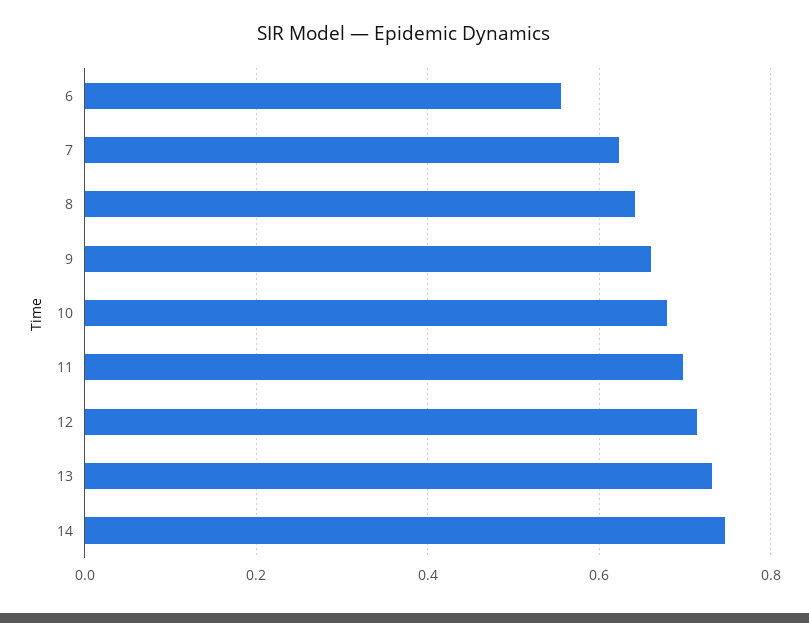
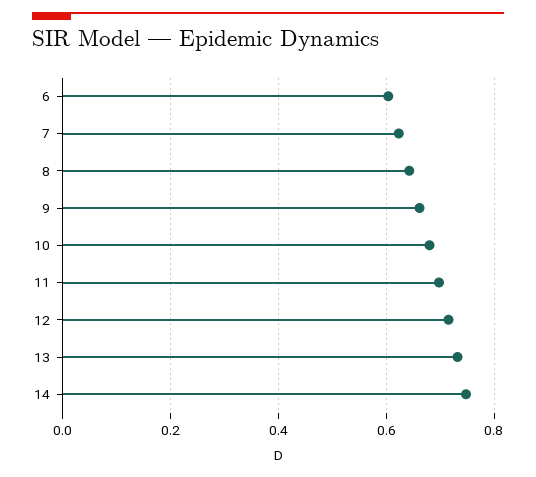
6: 0.56 -> 0.6

